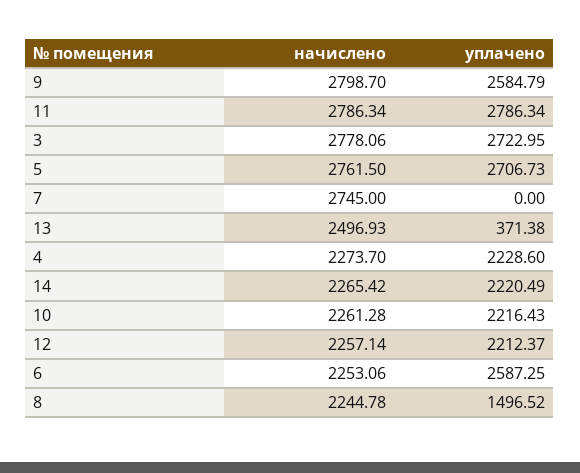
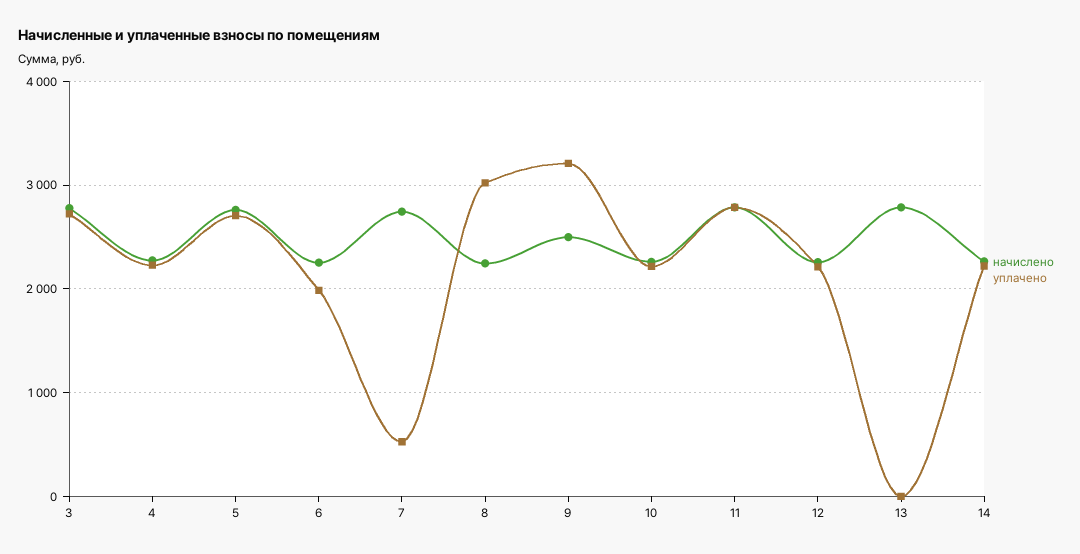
начислено, 9: 2798.7 -> 2500
уплачено, 9: 2584.79 -> 3200
уплачено, 7: 0 -> 500
начислено, 13: 2496.93 -> 2800
уплачено, 13: 371.38 -> 0
уплачено, 6: 2587.25 -> 2000
уплачено, 8: 1496.52 -> 3000

